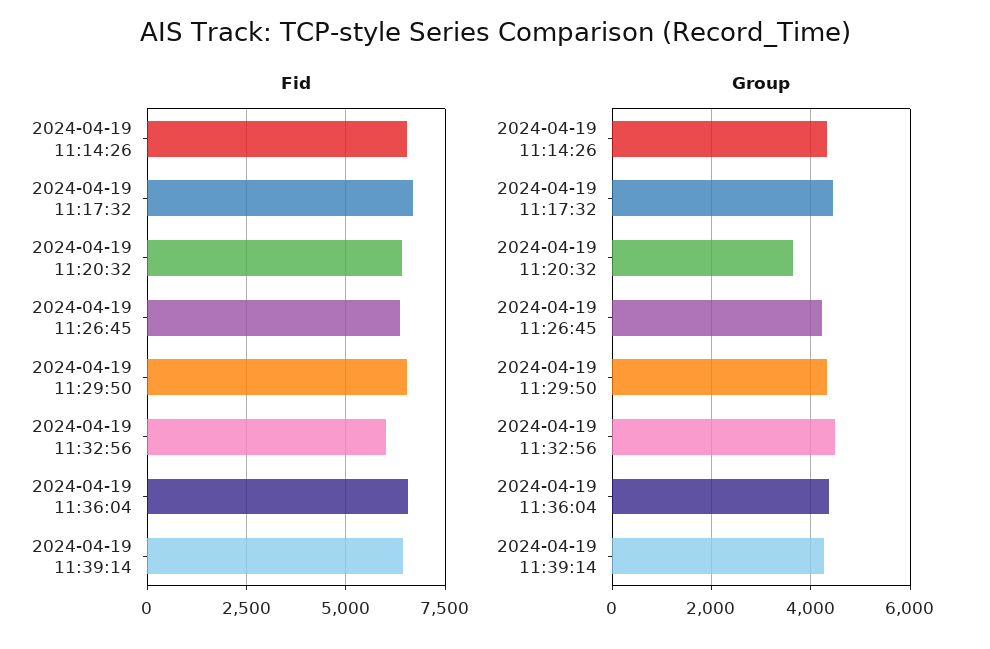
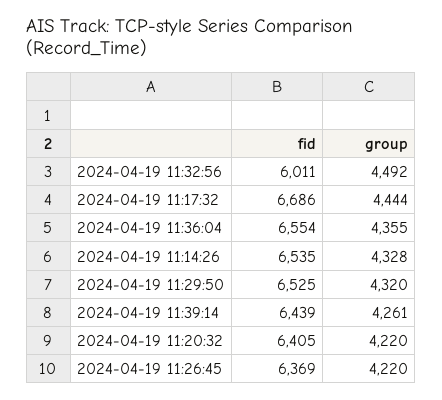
Group, 2024-04-19 11:20:32: 3600 -> 4220

